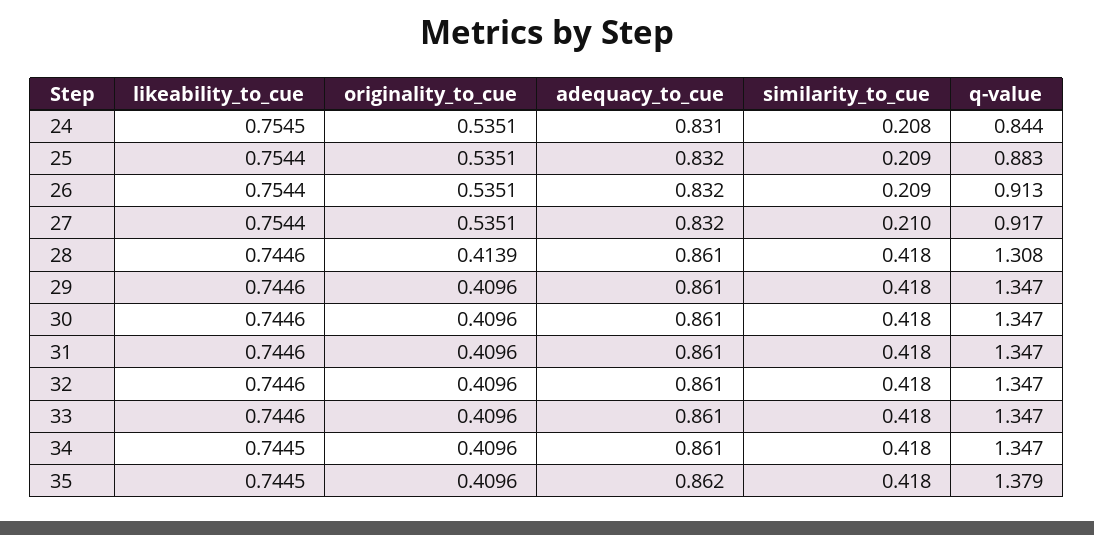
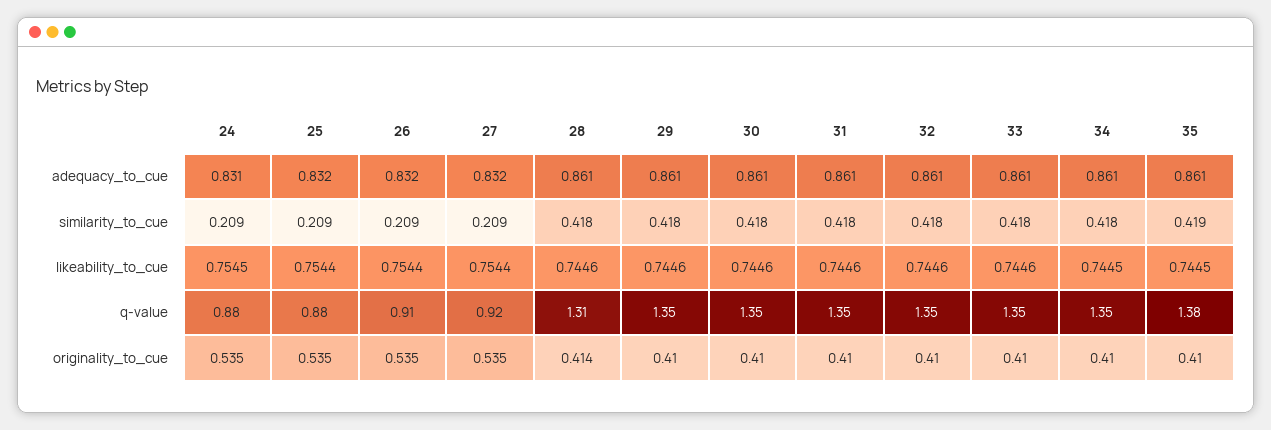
similarity_to_cue, 24: 0.208 -> 0.209
q-value, 24: 0.844 -> 0.88
similarity_to_cue, 27: 0.21 -> 0.209
adequacy_to_cue, 35: 0.862 -> 0.861
similarity_to_cue, 35: 0.418 -> 0.419

